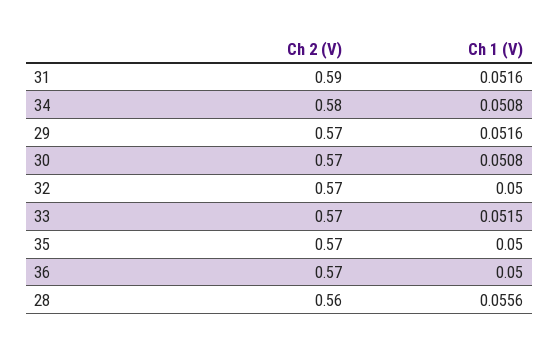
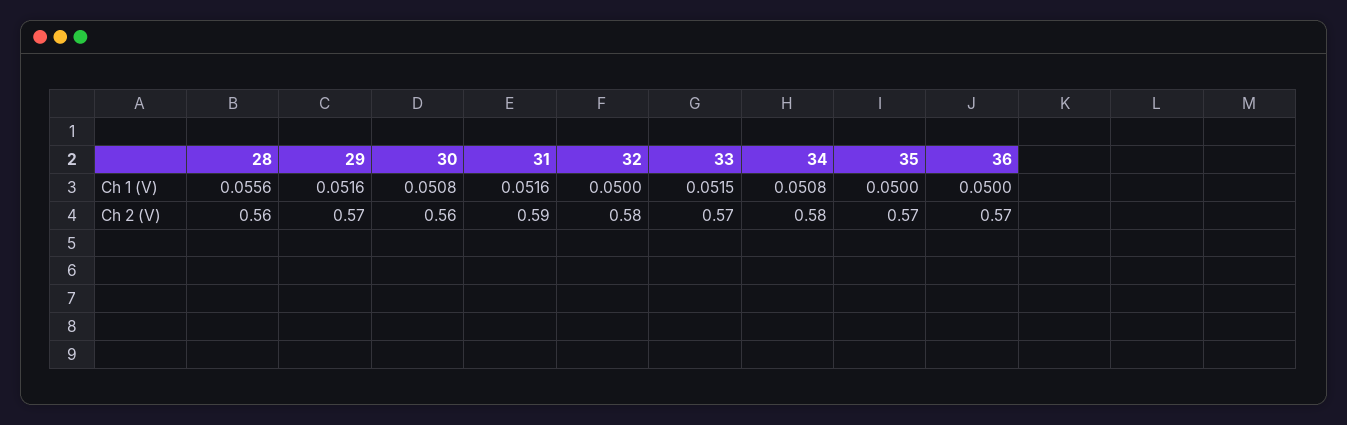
Ch 2 (V), 30: 0.57 -> 0.56
Ch 2 (V), 32: 0.57 -> 0.58

